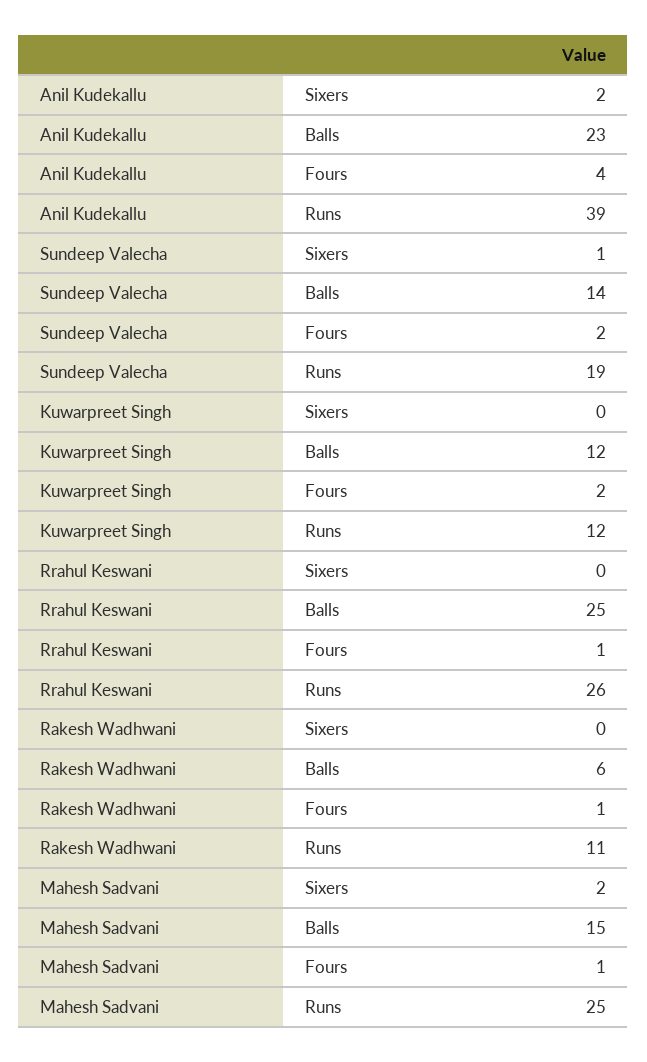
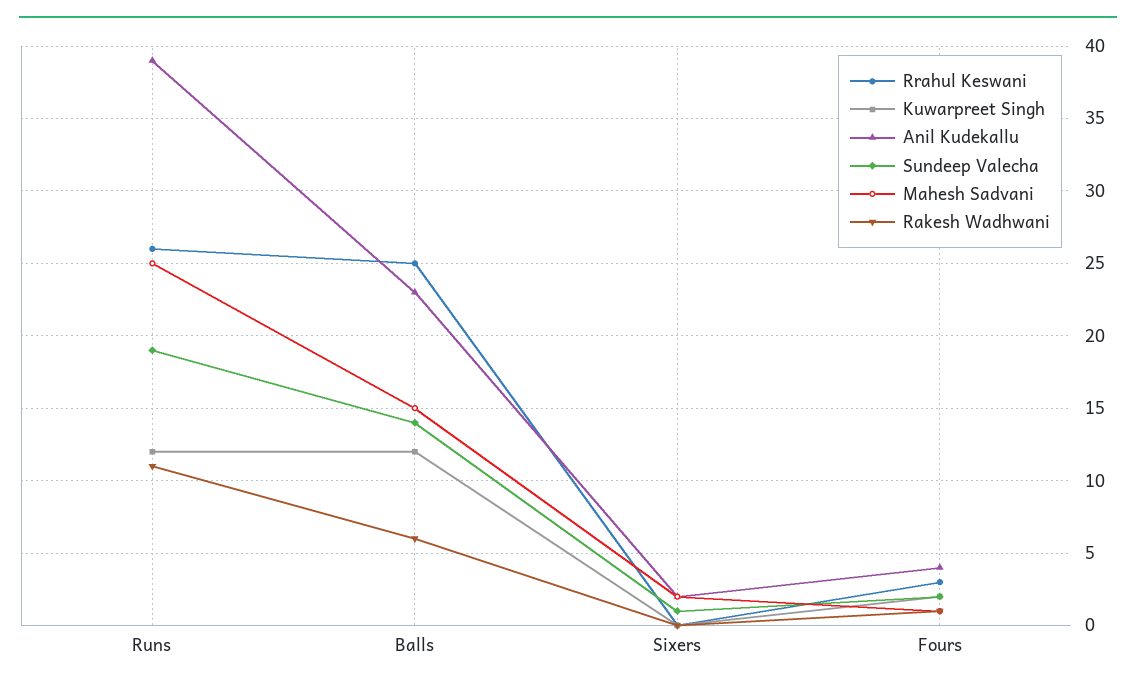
Rrahul Keswani, Fours: 1 -> 3

